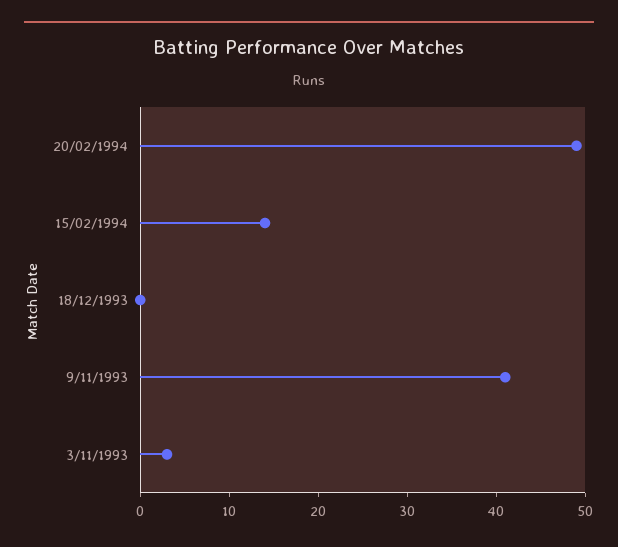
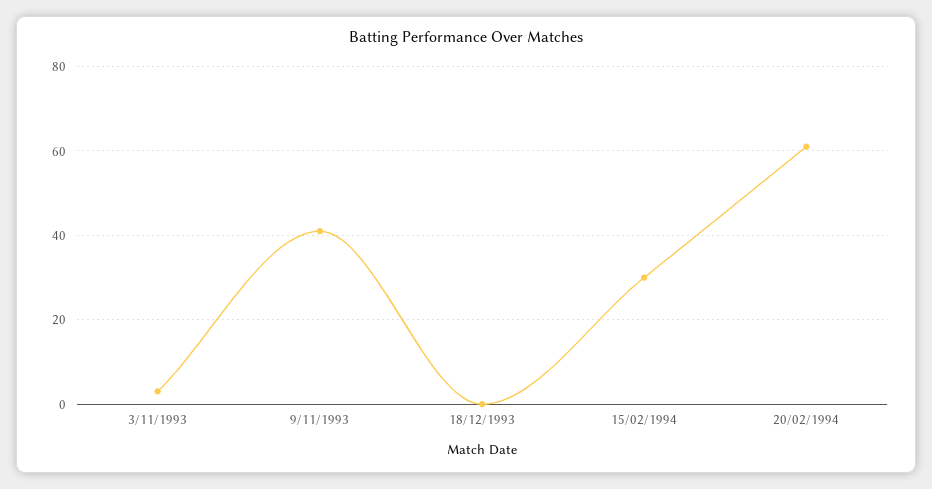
20/02/1994: 49 -> 60
15/02/1994: 14 -> 30

